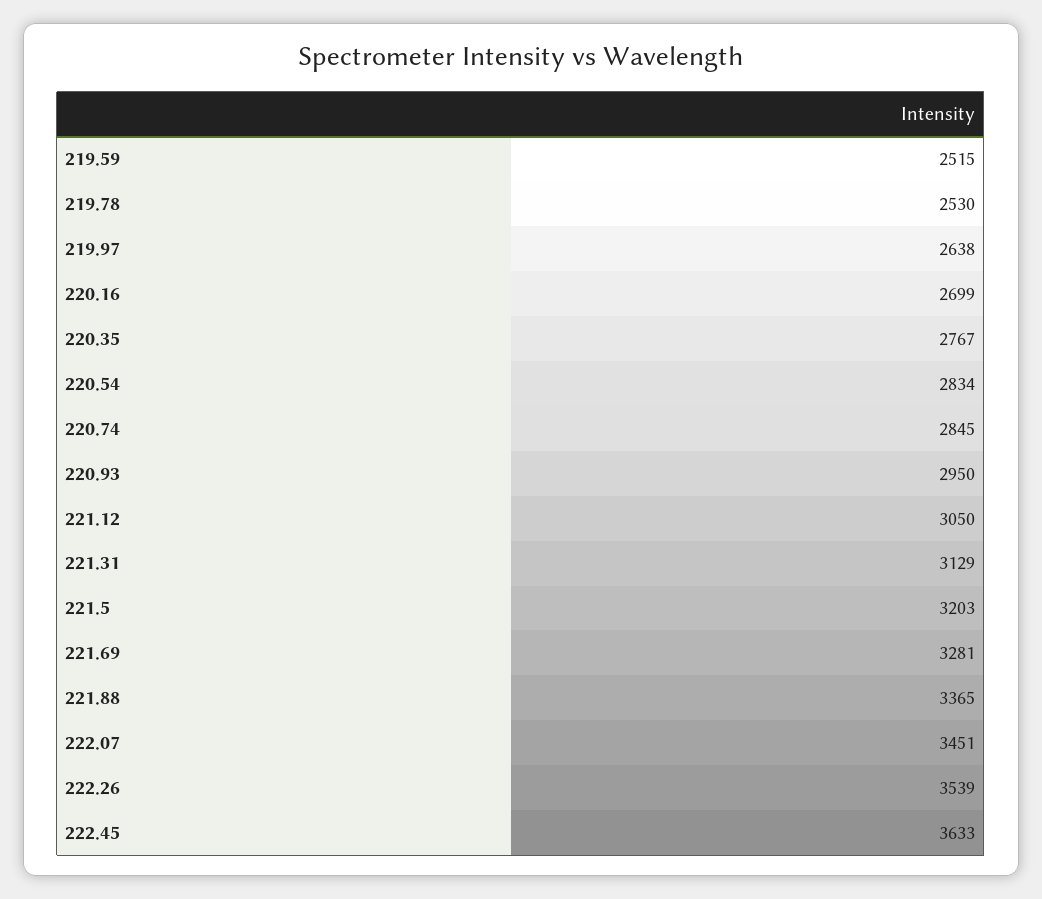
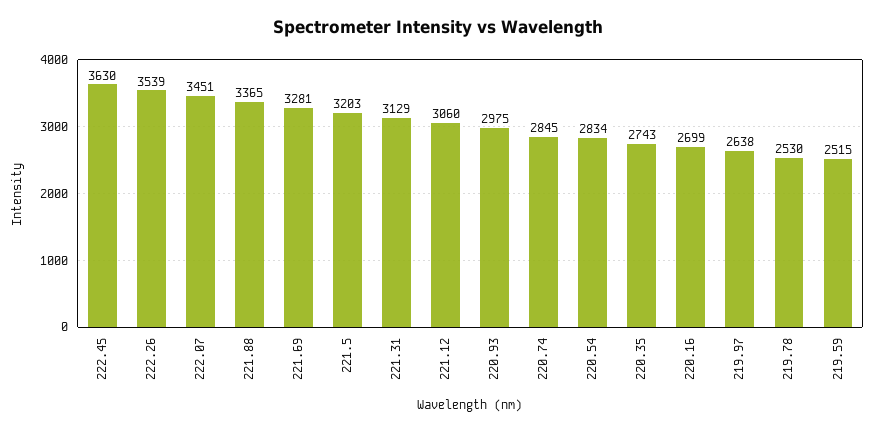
220.35: 2767 -> 2743
220.93: 2950 -> 2975
221.12: 3050 -> 3060
222.45: 3633 -> 3630

